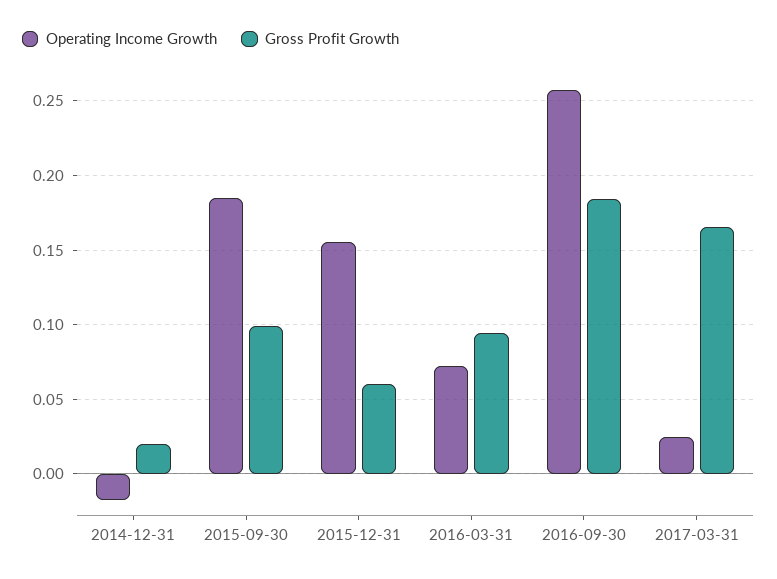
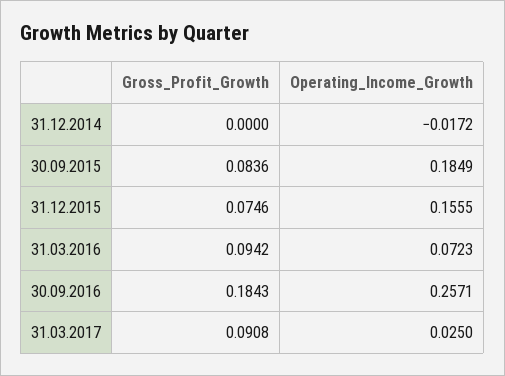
Gross Profit Growth, 2014-12-31: 0.02 -> 0
Gross Profit Growth, 2015-09-30: 0.1 -> 0.0836
Gross Profit Growth, 2015-12-31: 0.06 -> 0.0746
Gross Profit Growth, 2017-03-31: 0.165 -> 0.0908

